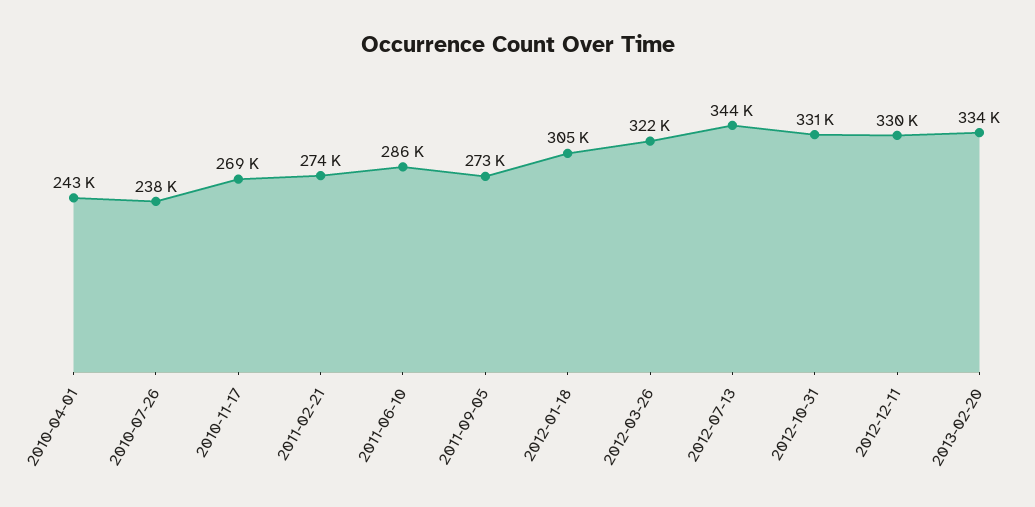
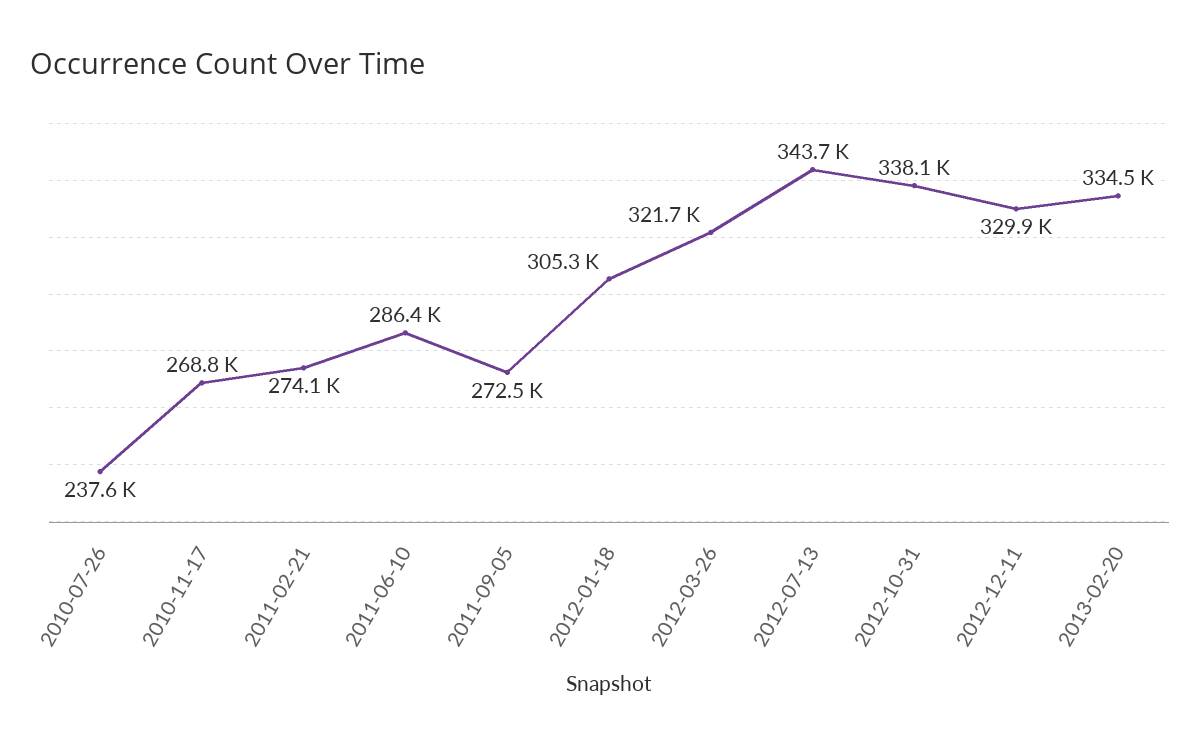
2010-04-01: 243000 -> none
2012-10-31: 331000 -> 338100

